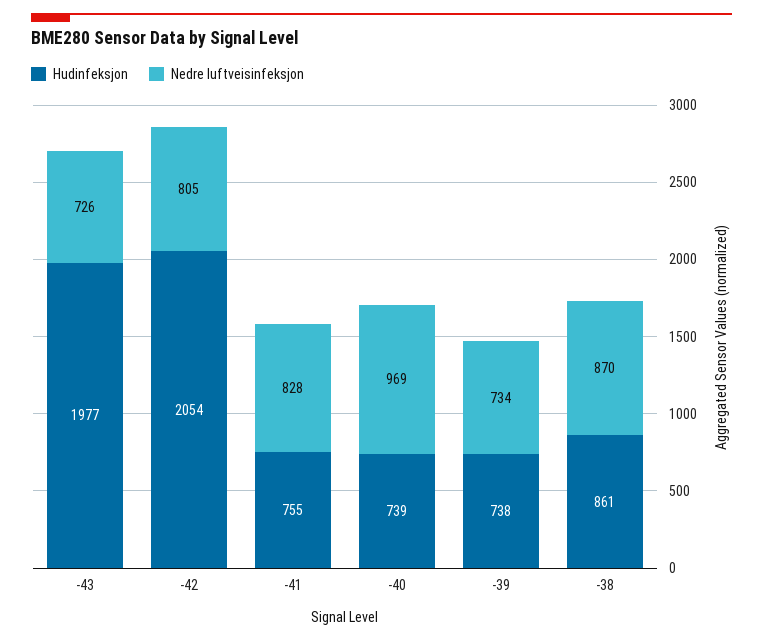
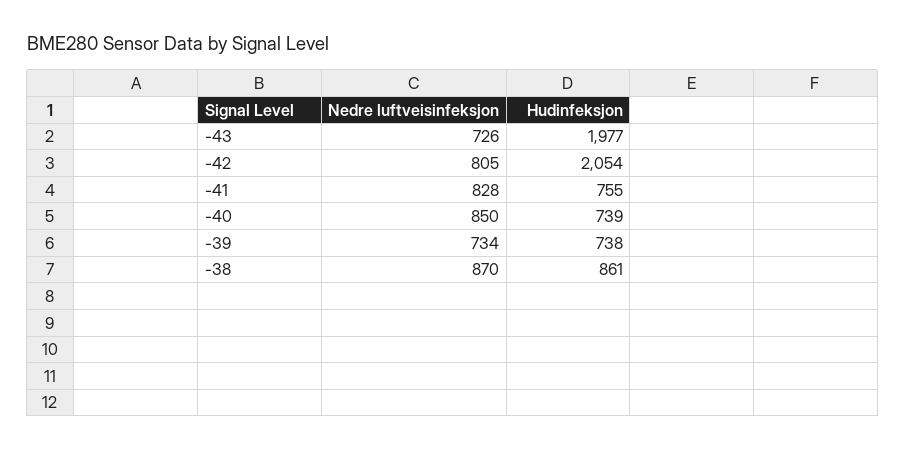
Nedre luftveisinfeksjon, -40: 969 -> 850

